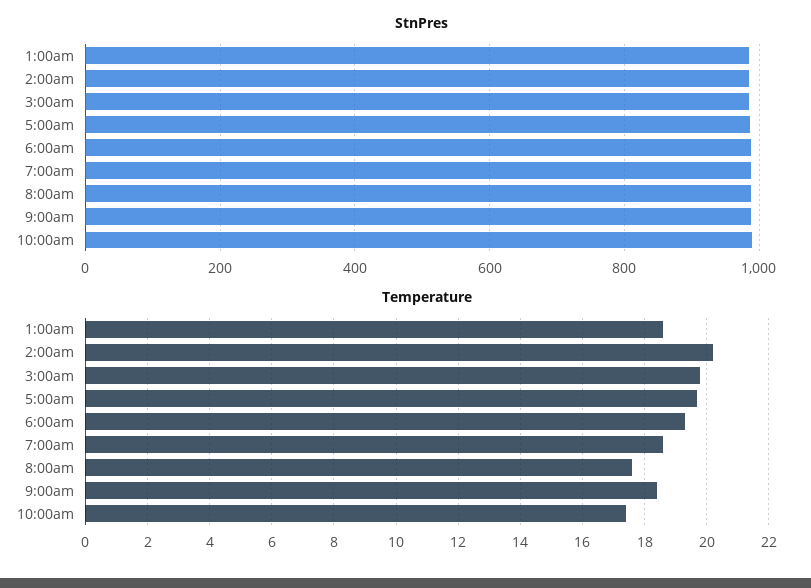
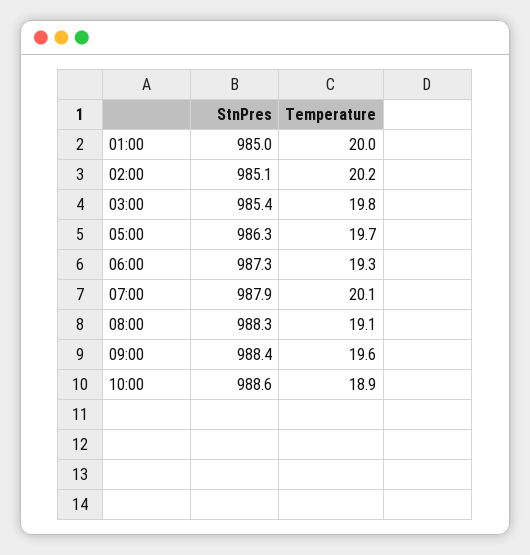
Temperature, 1:00am: 18.5 -> 20
Temperature, 7:00am: 18.5 -> 20.1
Temperature, 8:00am: 17.5 -> 19.1
Temperature, 9:00am: 18.5 -> 19.6
Temperature, 10:00am: 17.5 -> 18.9

